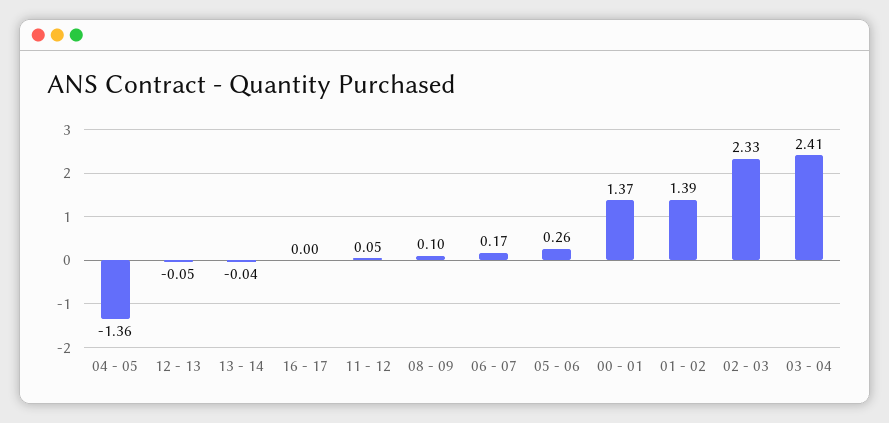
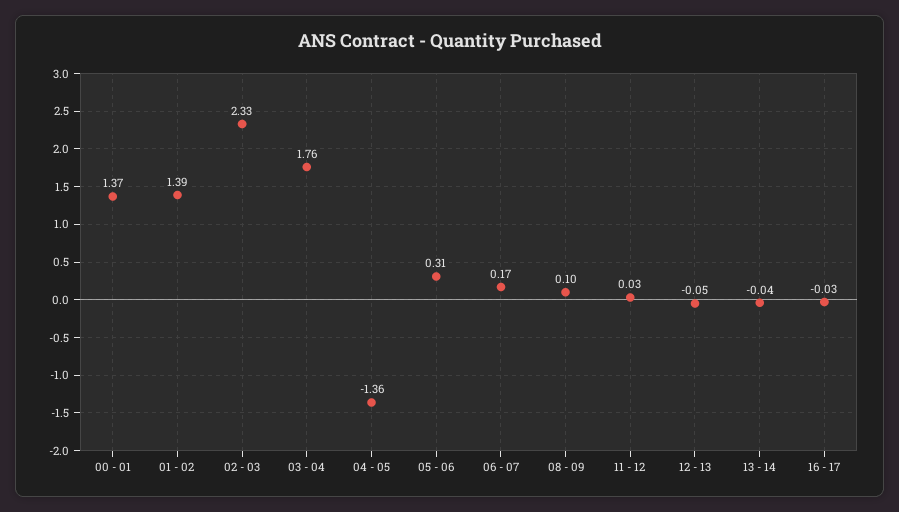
16 - 17: 0 -> -0.03
11 - 12: 0.05 -> 0.03
05 - 06: 0.26 -> 0.31
03 - 04: 2.41 -> 1.76

